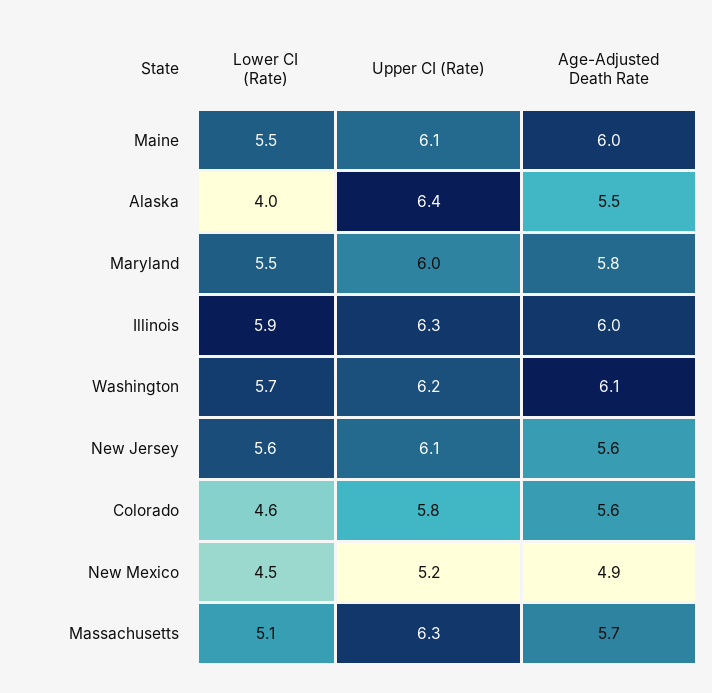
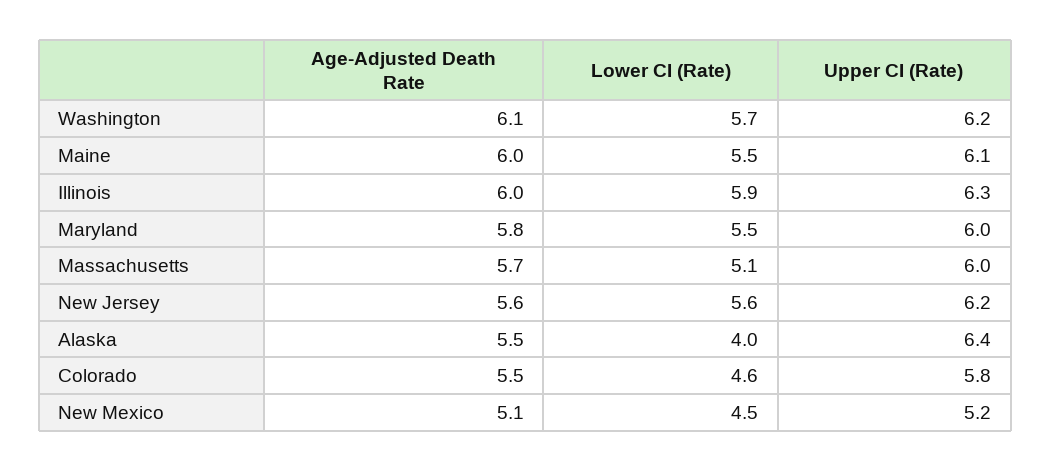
Upper CI (Rate), New Jersey: 6.1 -> 6.2
Age-Adjusted Death Rate, Colorado: 5.6 -> 5.5
Age-Adjusted Death Rate, New Mexico: 4.9 -> 5.1
Upper CI (Rate), Massachusetts: 6.3 -> 6

